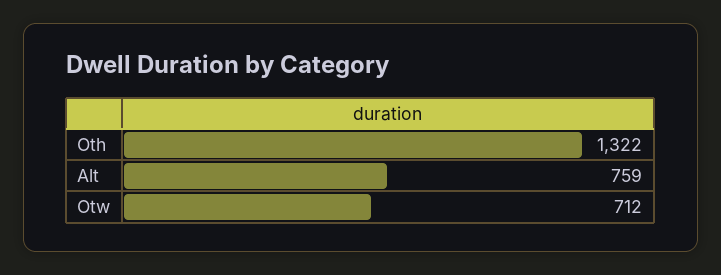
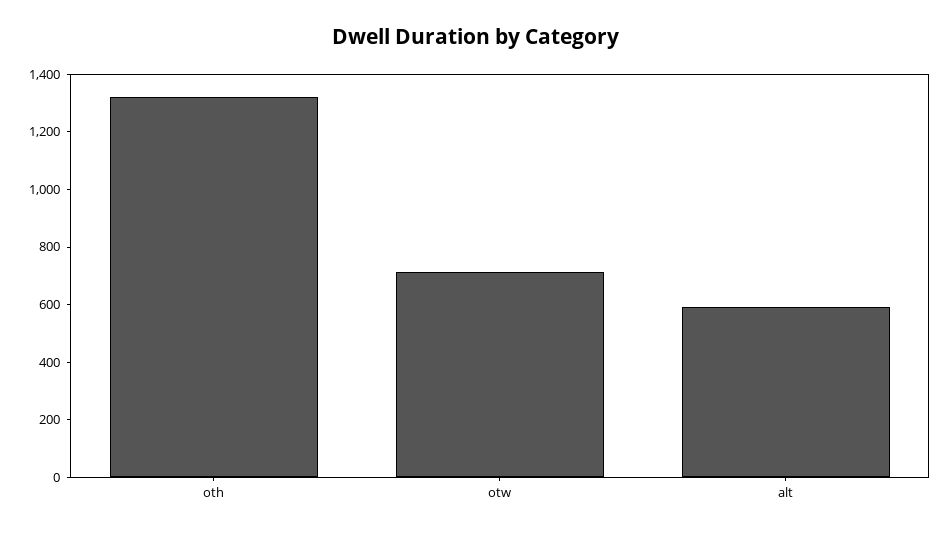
Alt: 759 -> 600

